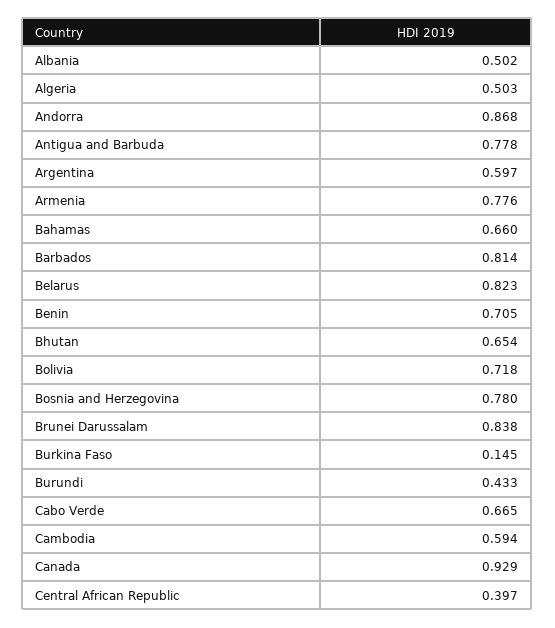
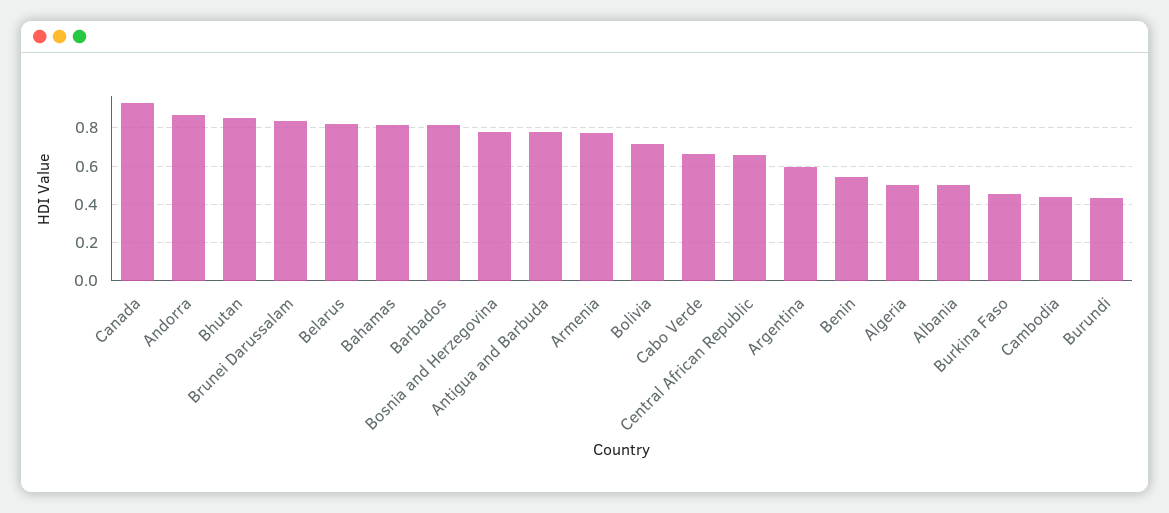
Bahamas: 0.66 -> 0.8
Benin: 0.705 -> 0.55
Bhutan: 0.654 -> 0.85
Burkina Faso: 0.145 -> 0.45
Cambodia: 0.594 -> 0.45
Central African Republic: 0.397 -> 0.65

